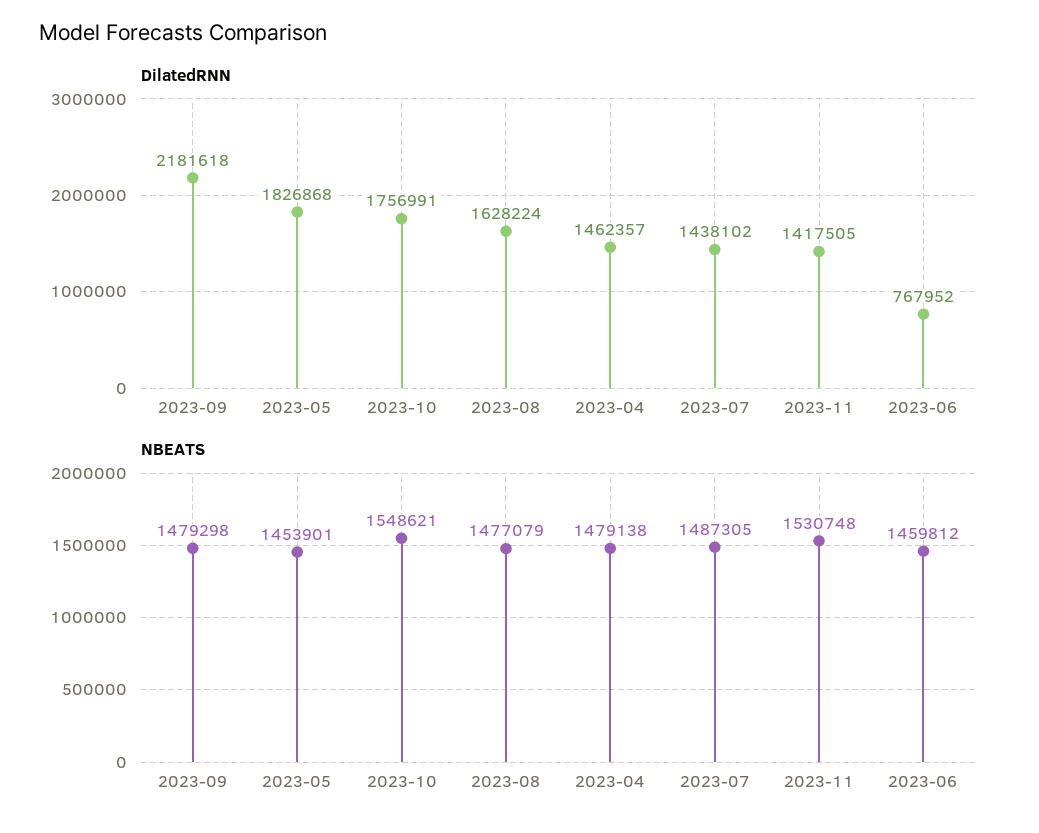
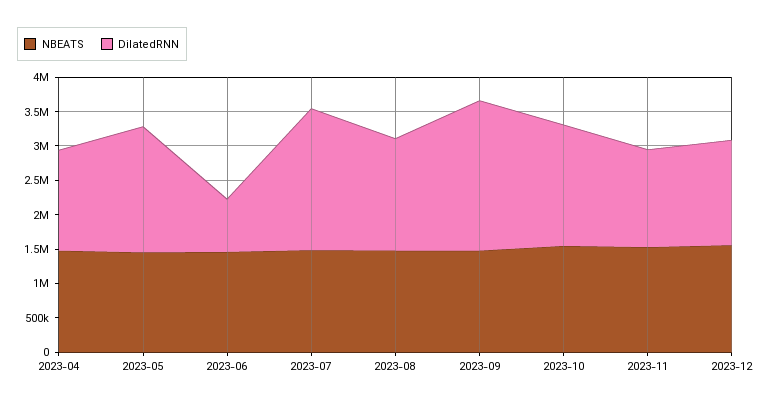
DilatedRNN, 2023-07: 1438102 -> 2000000
NBEATS, 2023-12: none -> 1500000
DilatedRNN, 2023-12: none -> 1500000

